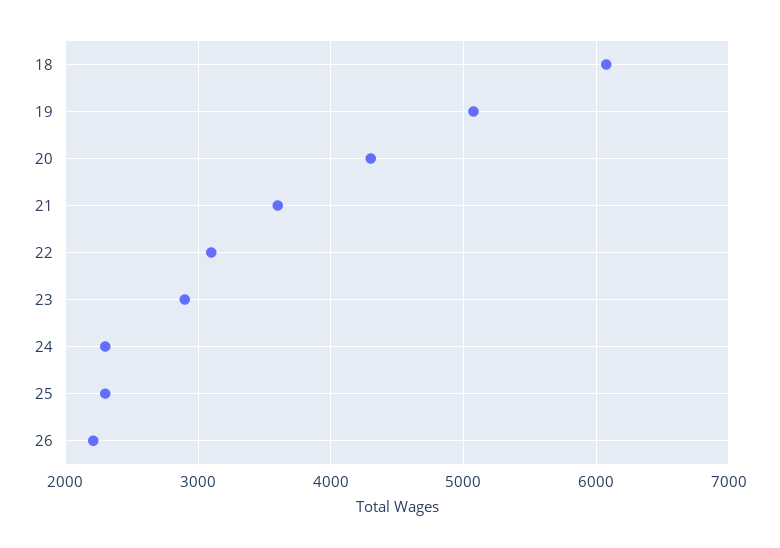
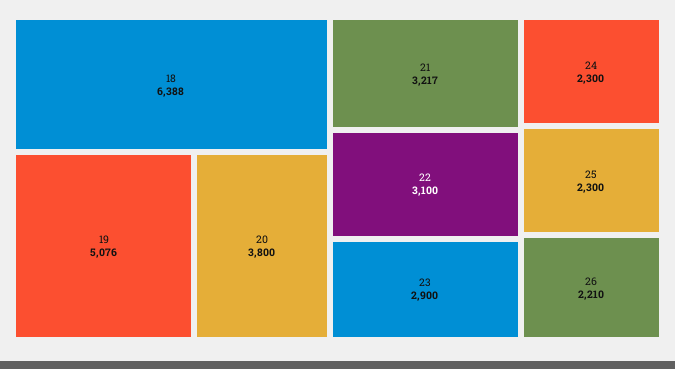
18: 6100 -> 6388
20: 4300 -> 3800
21: 3600 -> 3217

